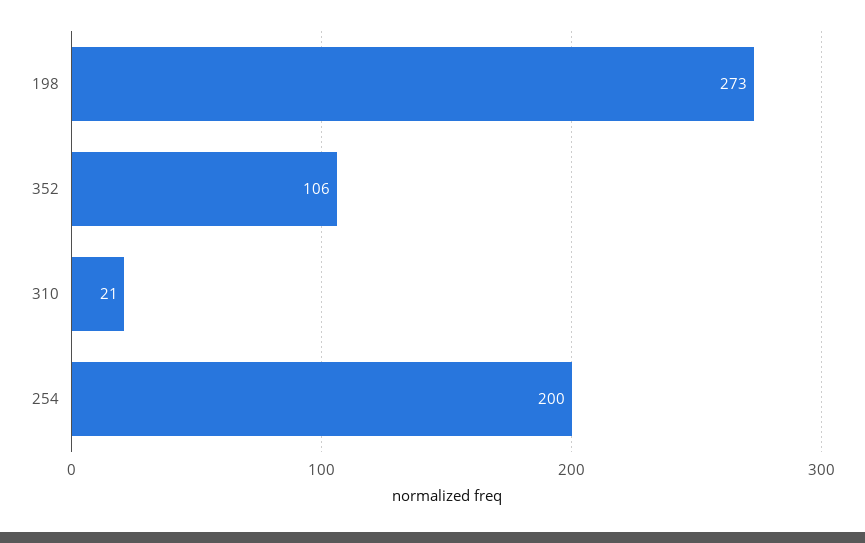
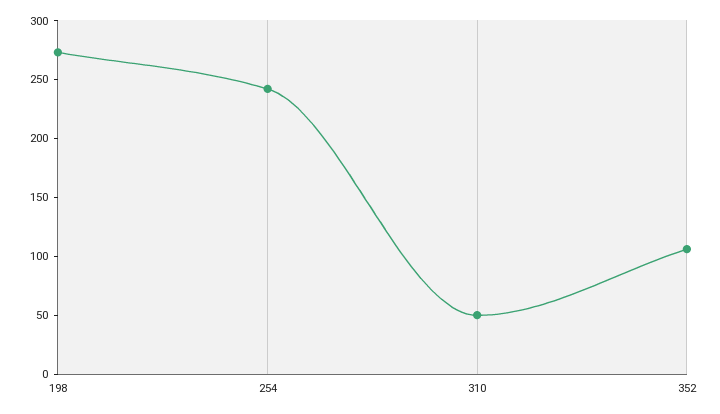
310: 21 -> 50
254: 200 -> 240

